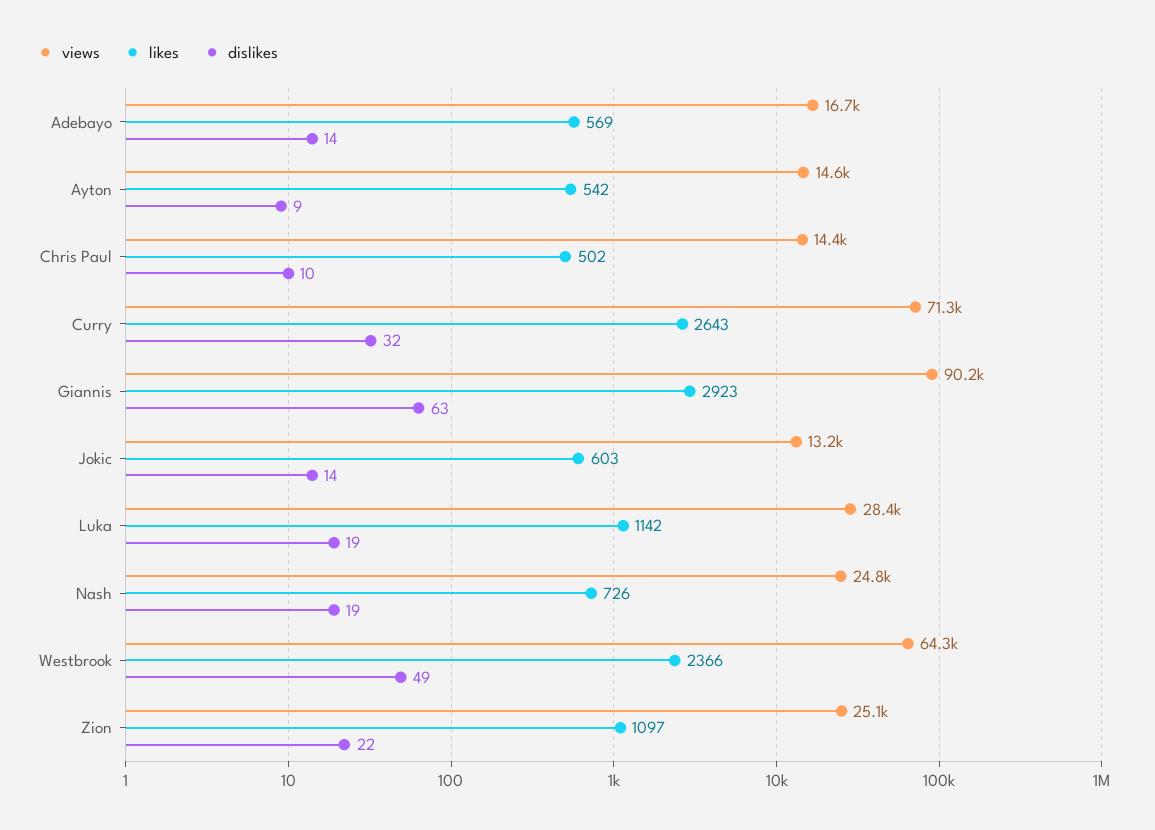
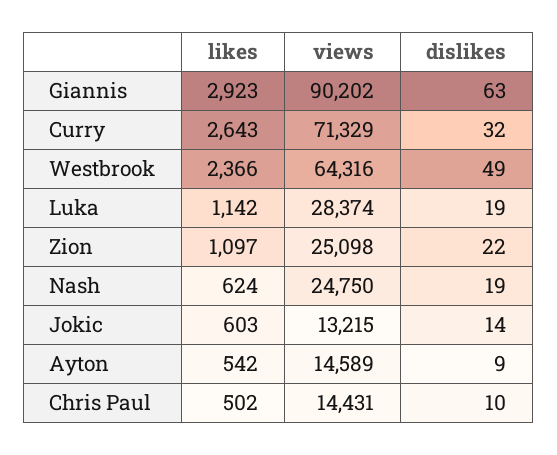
views, Adebayo: 16700 -> none
likes, Adebayo: 569 -> none
dislikes, Adebayo: 14 -> none
likes, Nash: 726 -> 624

